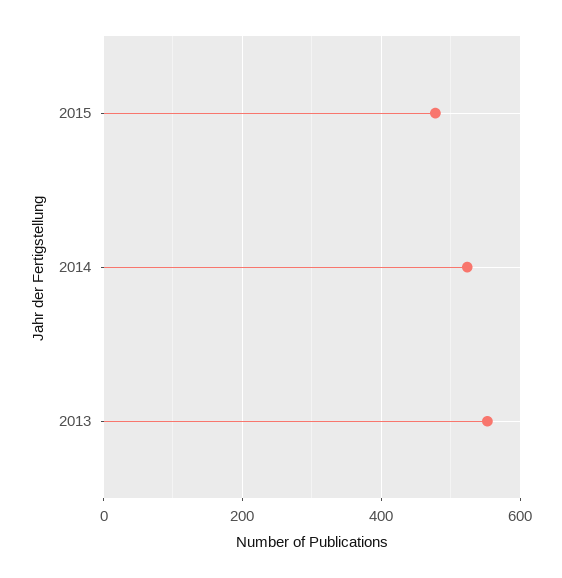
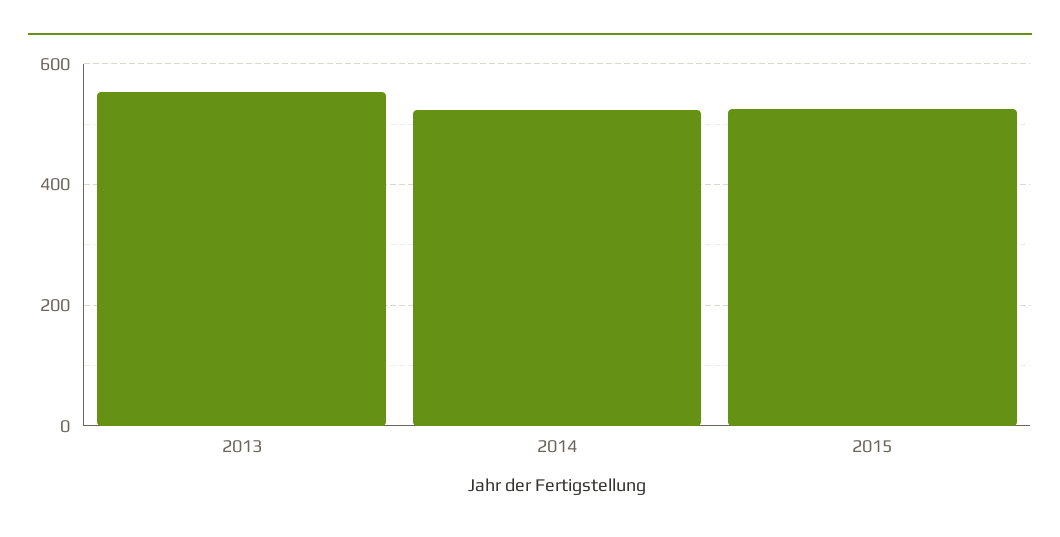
2015: 480 -> 520

